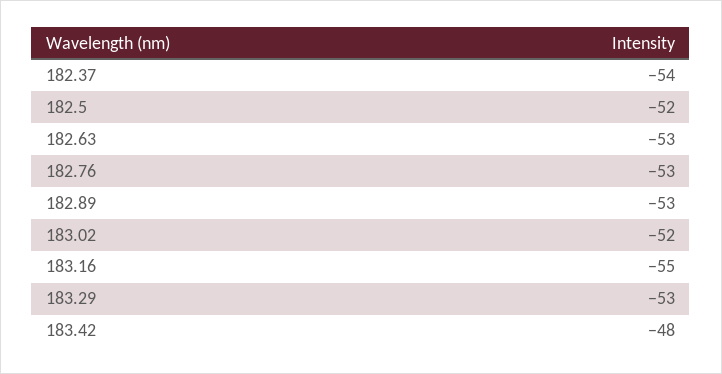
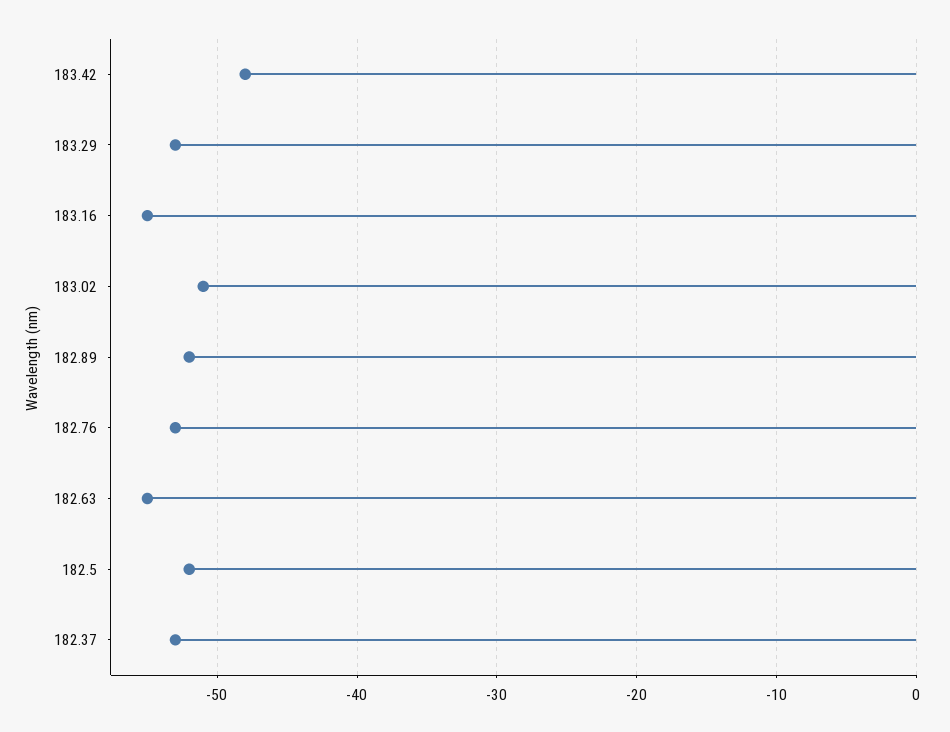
182.37: -54 -> -53
182.63: -53 -> -55
182.89: -53 -> -52
183.02: -52 -> -51

